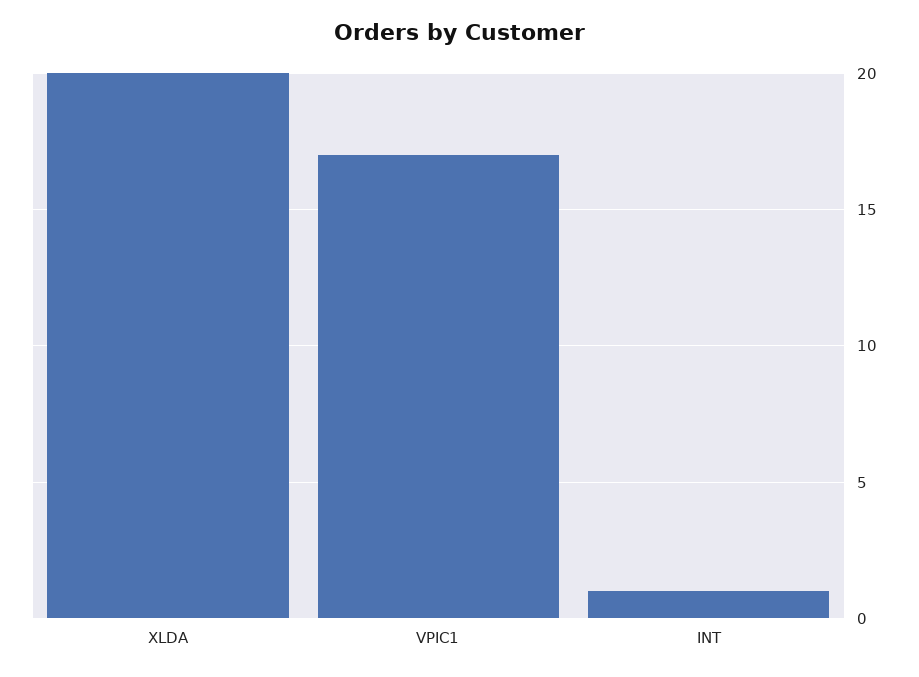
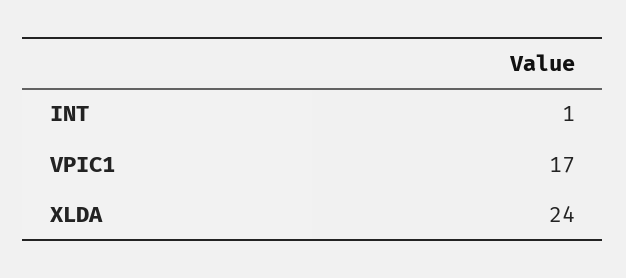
XLDA: 20 -> 24

